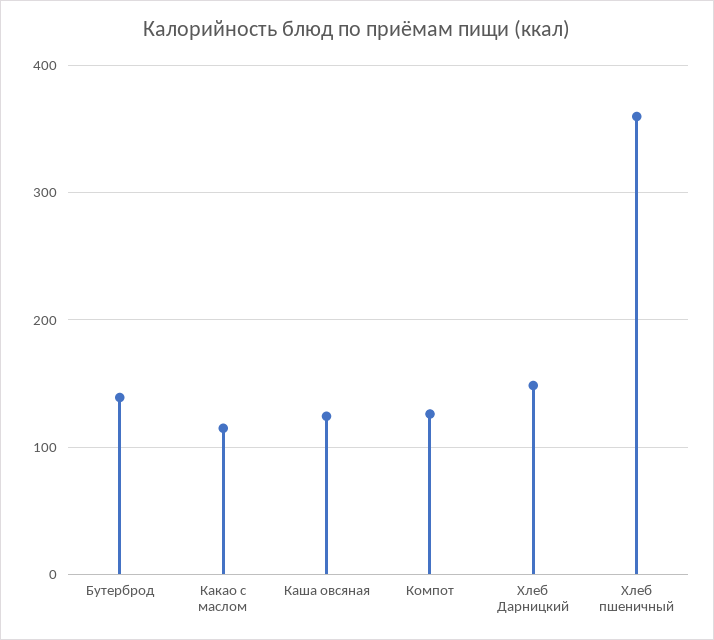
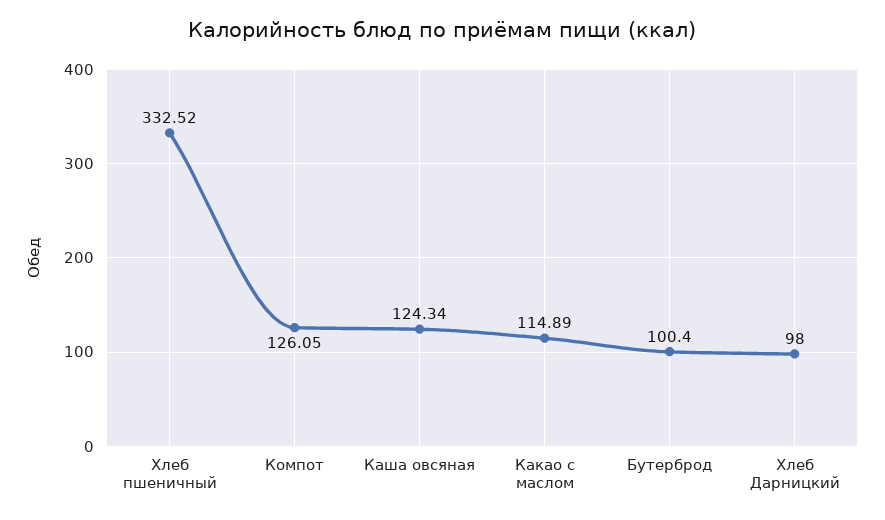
Бутерброд: 140 -> 100.4
Хлеб Дарницкий: 150 -> 98
Хлеб пшеничный: 360 -> 332.52

